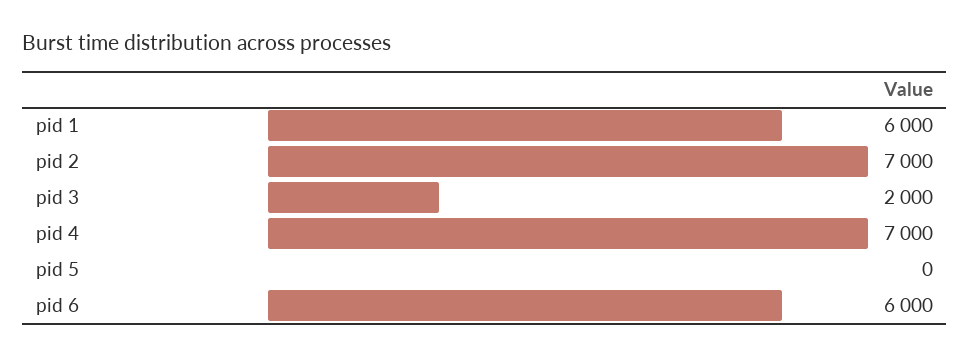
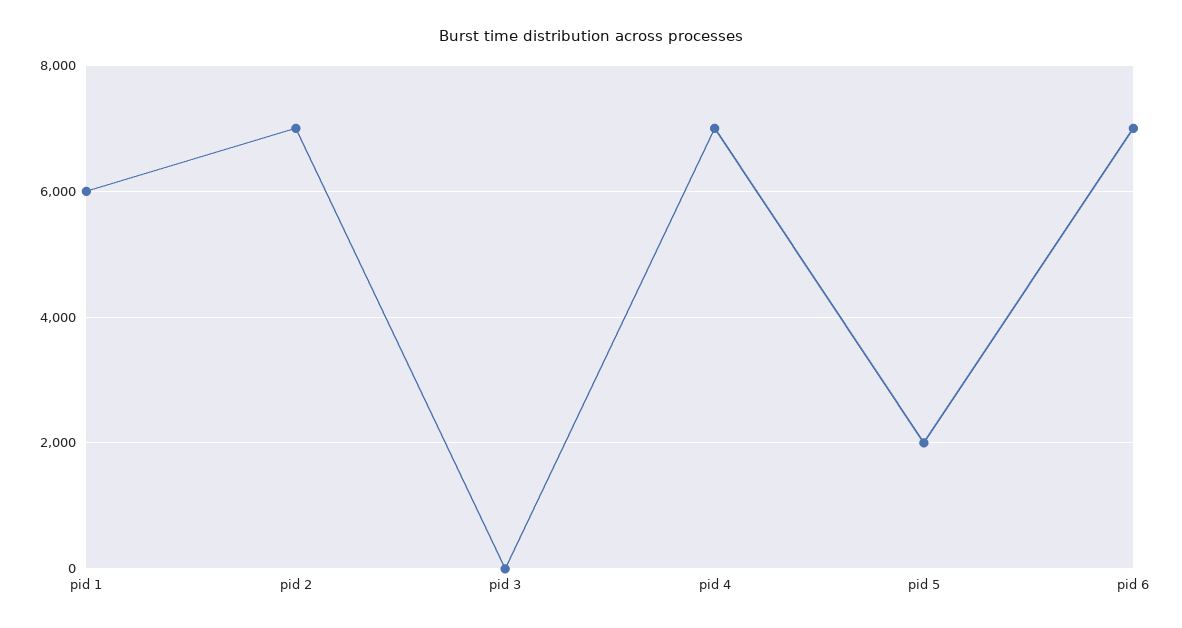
pid 3: 2000 -> 0
pid 5: 0 -> 2000
pid 6: 6000 -> 7000

